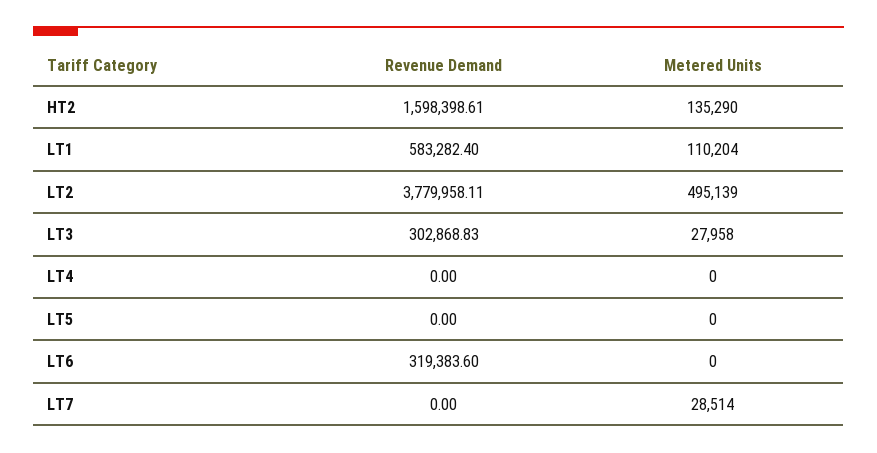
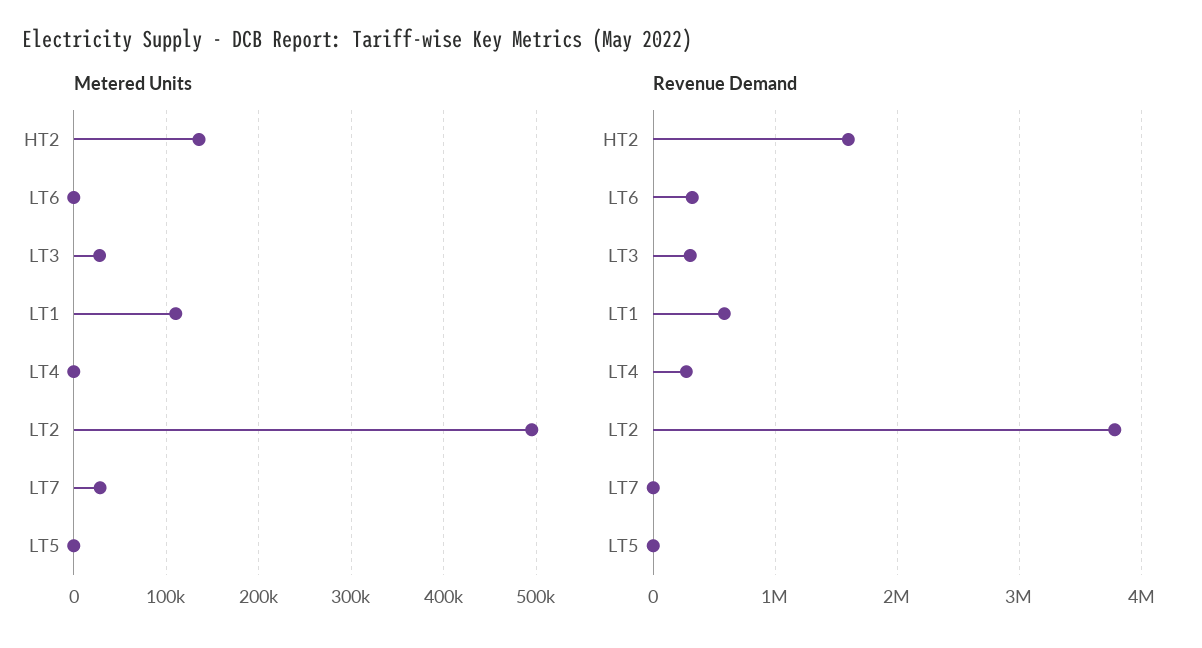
Revenue Demand, LT4: 0 -> 300000

